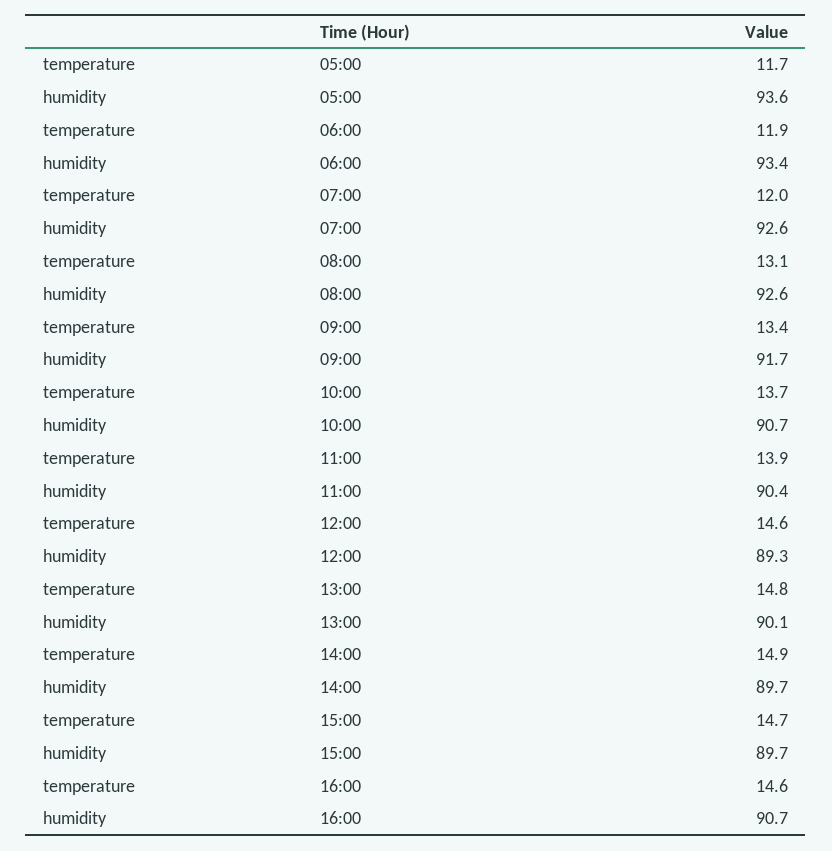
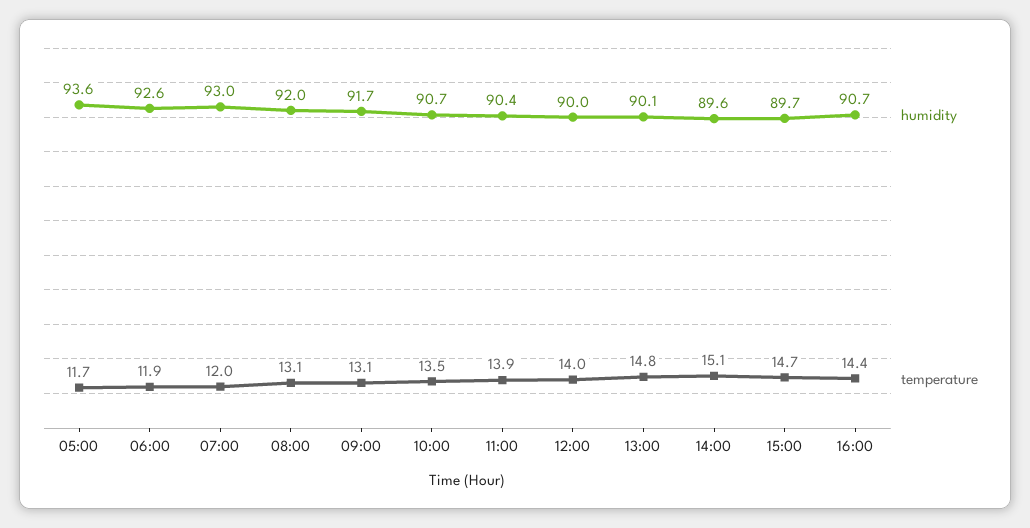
humidity, 06:00: 93.4 -> 92.6
humidity, 07:00: 92.6 -> 93
humidity, 08:00: 92.6 -> 92
temperature, 09:00: 13.4 -> 13.1
temperature, 10:00: 13.7 -> 13.5
temperature, 12:00: 14.6 -> 14
humidity, 12:00: 89.3 -> 90
temperature, 14:00: 14.9 -> 15.1
humidity, 14:00: 89.7 -> 89.6
temperature, 16:00: 14.6 -> 14.4

